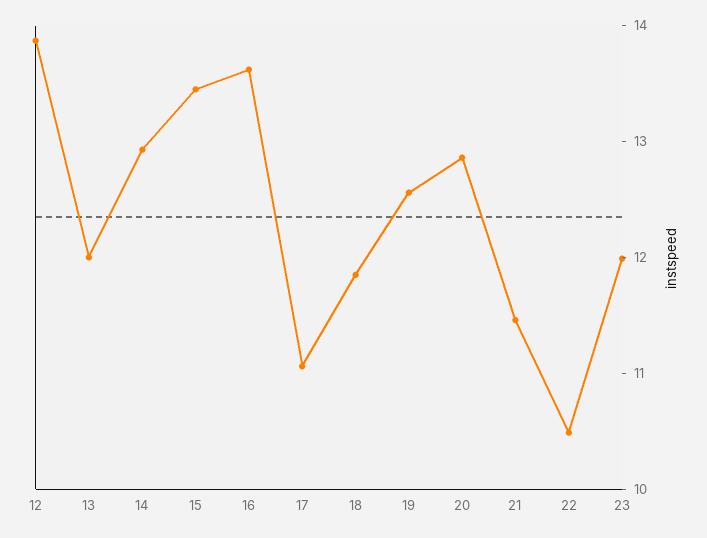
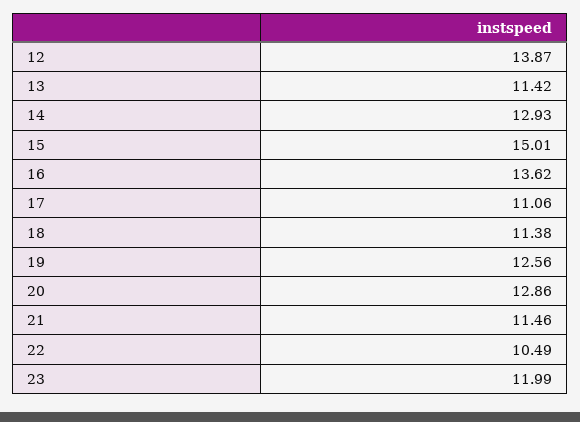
13: 12 -> 11.42
15: 13.4 -> 15.01
18: 11.8 -> 11.38

